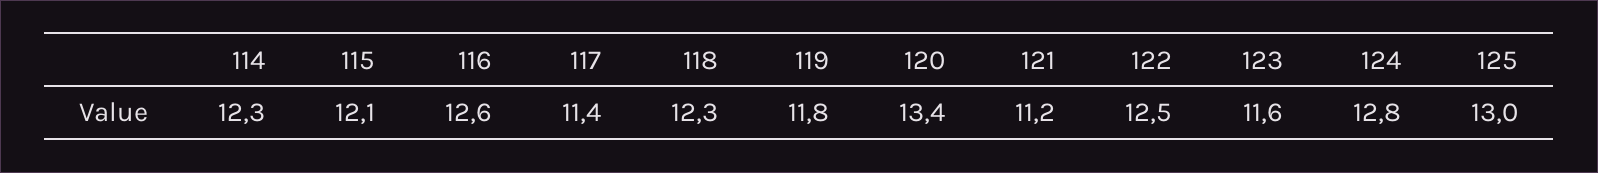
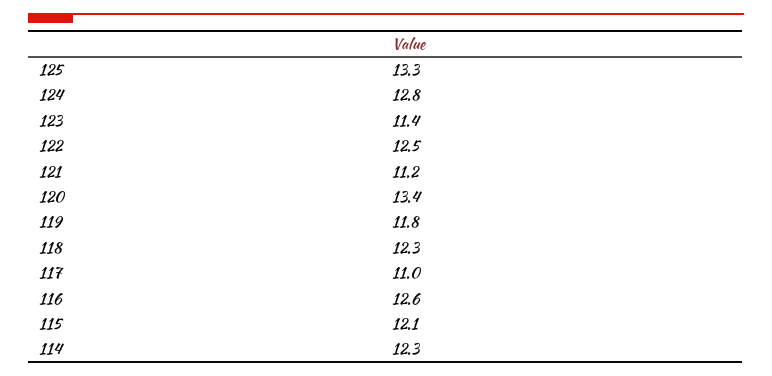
117: 11.4 -> 11
123: 11.6 -> 11.4
125: 13 -> 13.3

